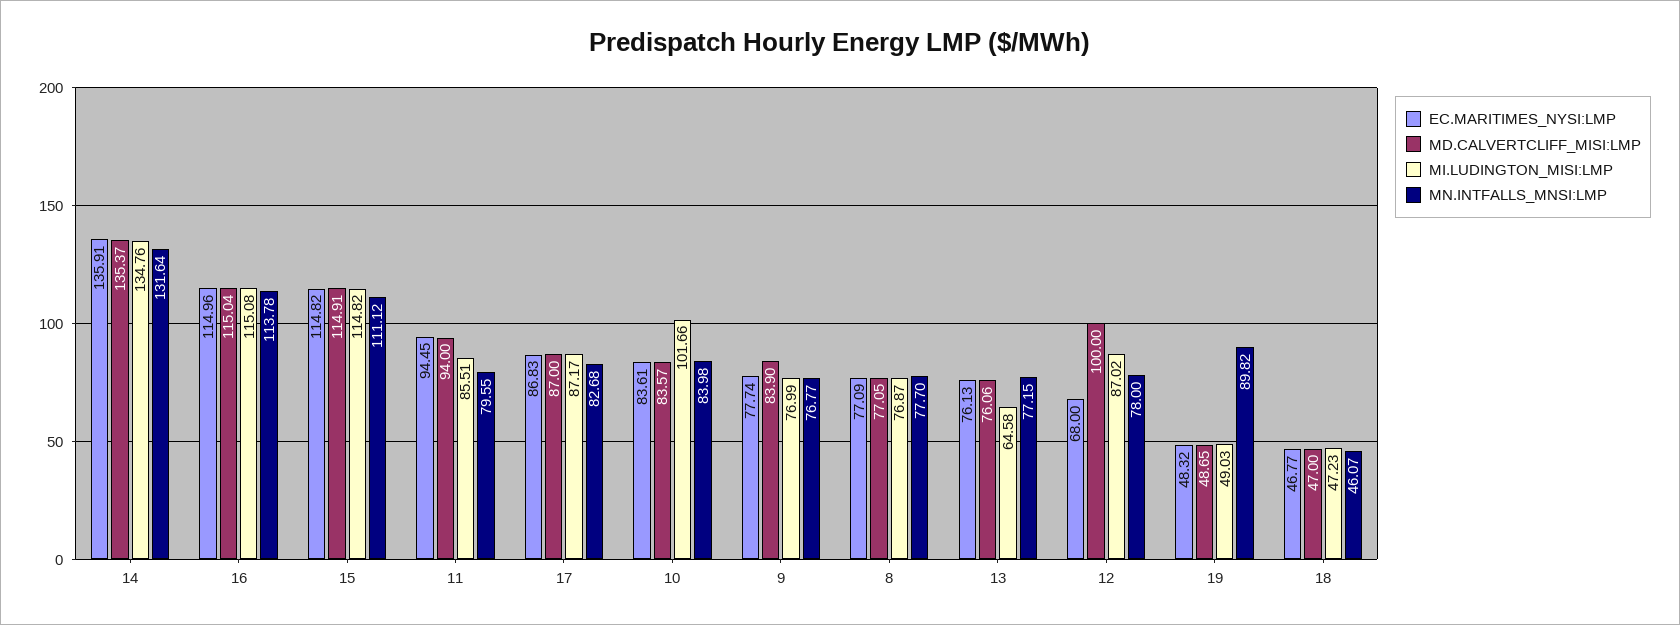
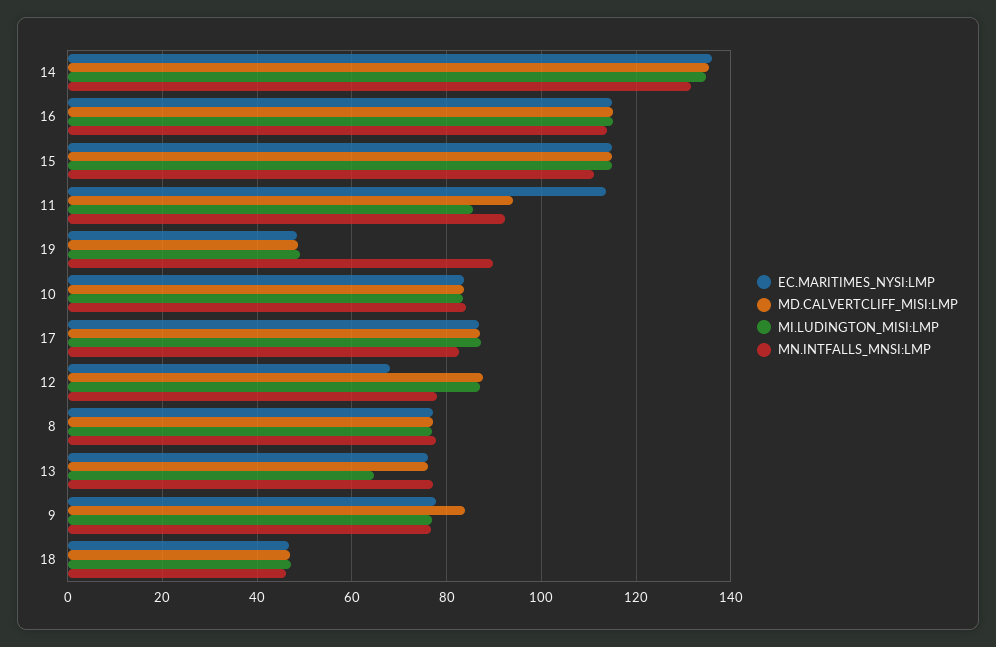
EC.MARITIMES_NYSI:LMP, 11: 94.45 -> 114
MN.INTFALLS_MNSI:LMP, 11: 79.55 -> 92
MI.LUDINGTON_MISI:LMP, 10: 101.66 -> 84
MD.CALVERTCLIFF_MISI:LMP, 12: 100 -> 88

